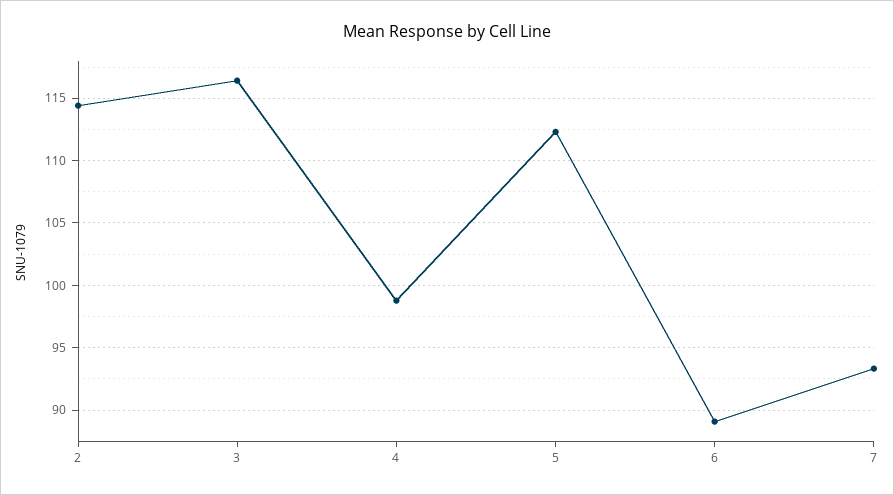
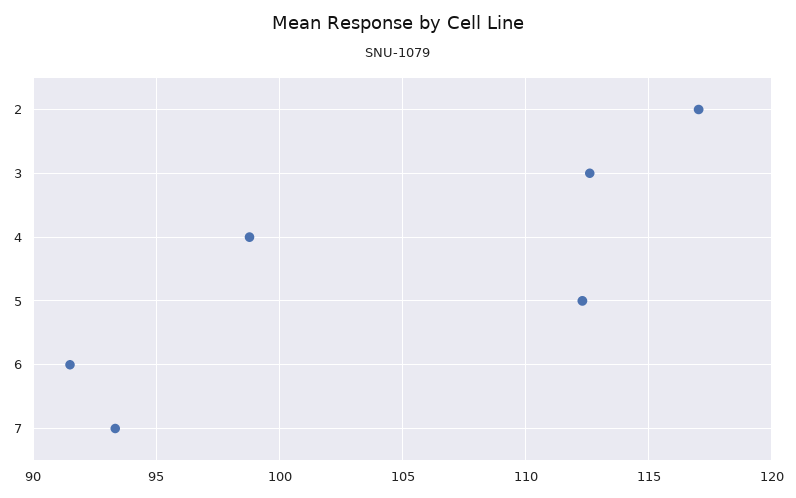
2: 114.5 -> 117
3: 116.5 -> 112.5
6: 89 -> 91.5

